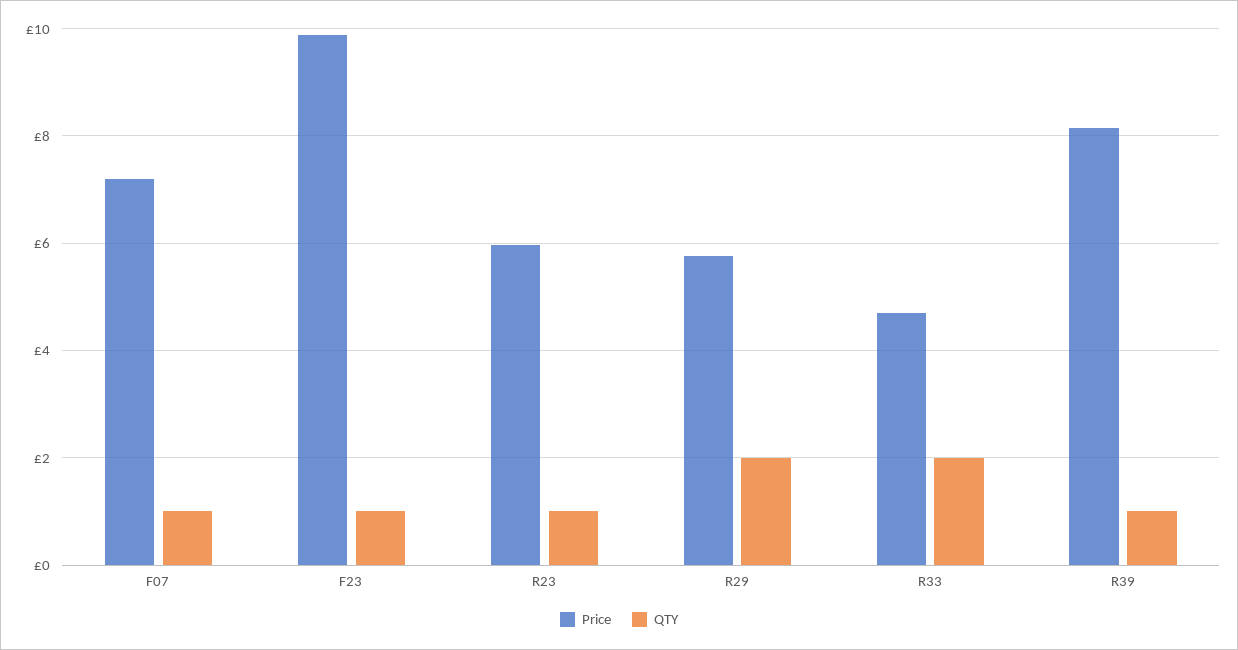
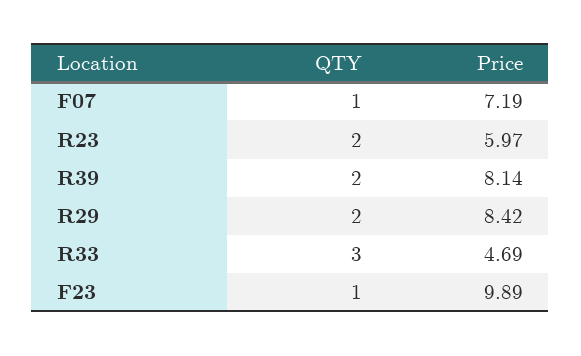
QTY, R23: 1 -> 2
Price, R29: 5.8 -> 8.42
QTY, R33: 2 -> 3
QTY, R39: 1 -> 2

